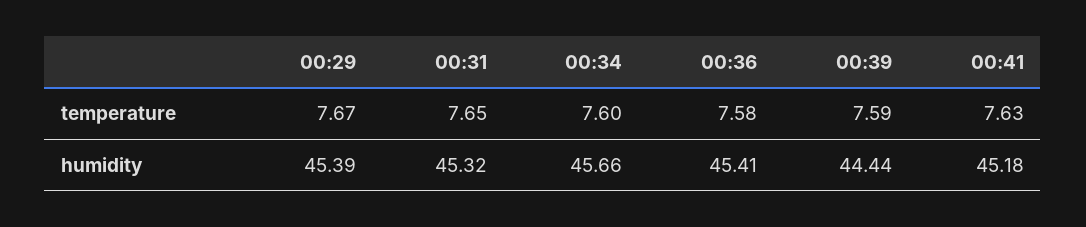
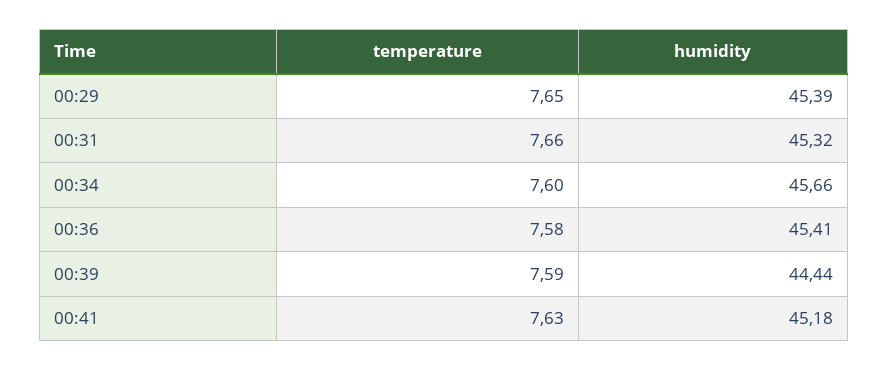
00:29, temperature: 7.67 -> 7.65
00:31, temperature: 7.65 -> 7.66

